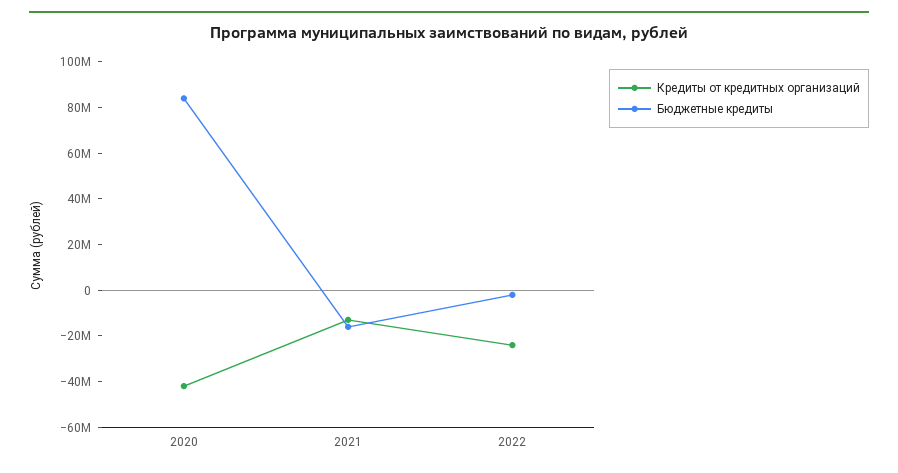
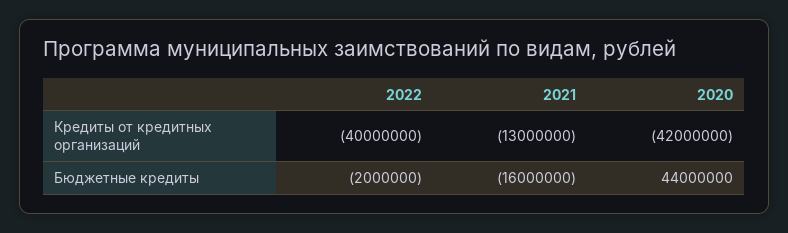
Бюджетные кредиты, 2020: 85000000 -> 44000000
Кредиты от кредитных организаций, 2022: -25000000 -> -40000000

